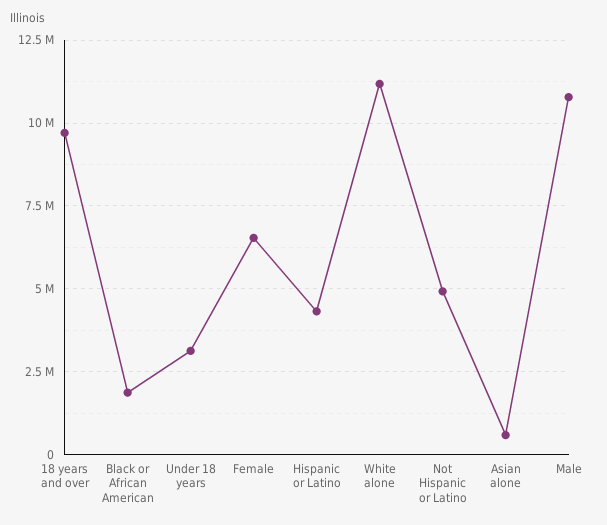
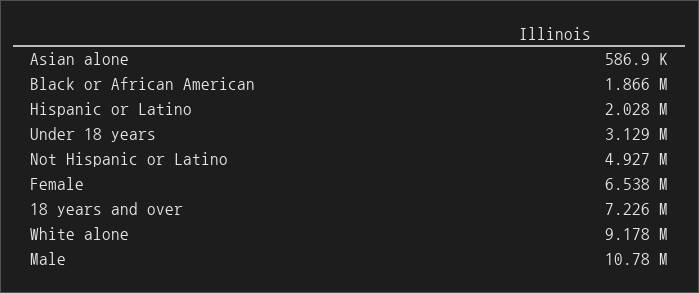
18 years and over: 9750000 -> 7226000
Hispanic or Latino: 4250000 -> 2028000
White alone: 11250000 -> 9178000

